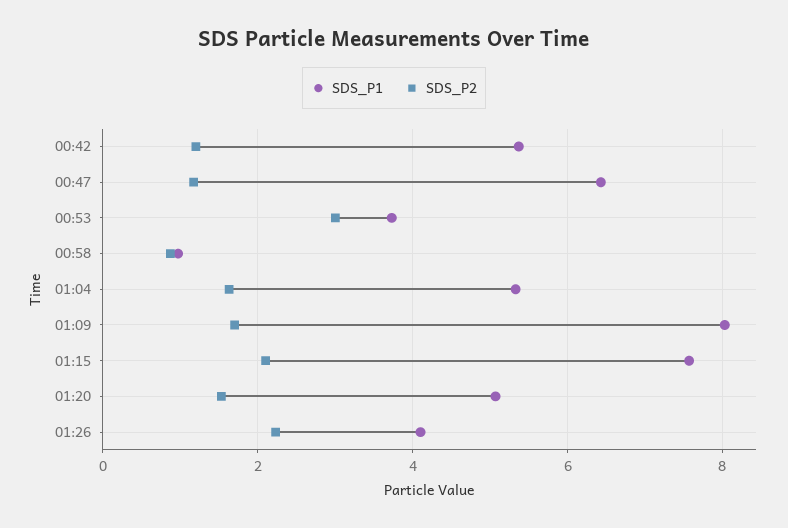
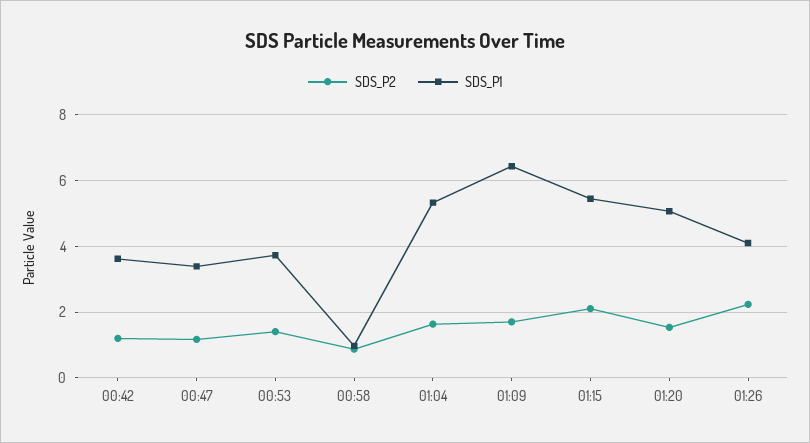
SDS_P1, 00:42: 5.4 -> 3.6
SDS_P1, 00:47: 6.4 -> 3.4
SDS_P2, 00:53: 3 -> 1.4
SDS_P1, 01:09: 8 -> 6.4
SDS_P1, 01:15: 7.6 -> 5.4

